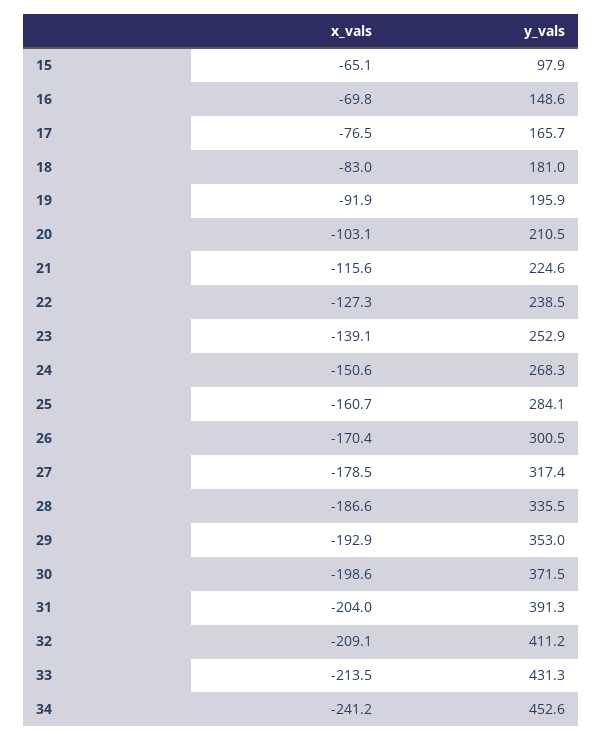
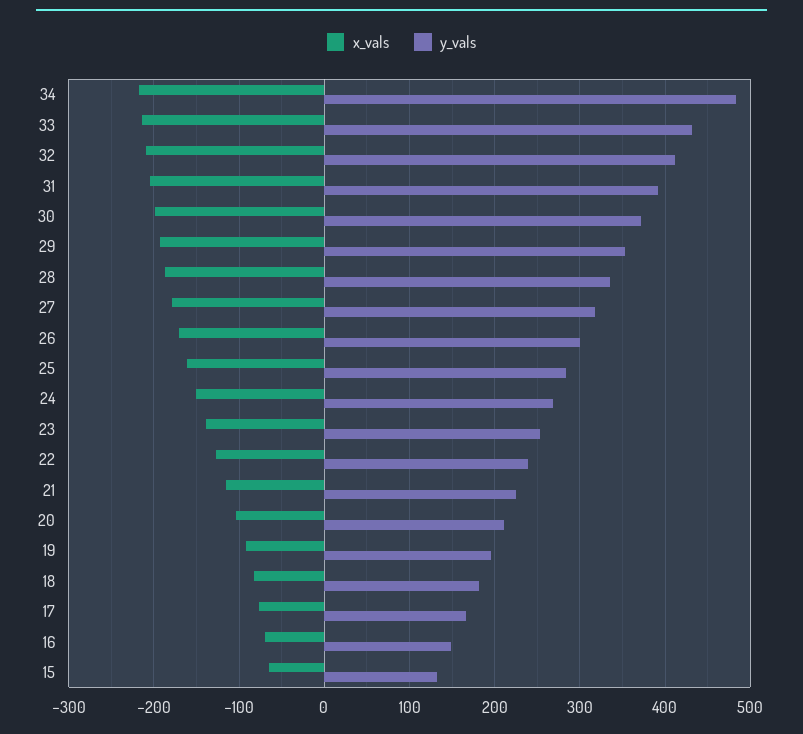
y_vals, 15: 97.9 -> 130
x_vals, 34: -241.2 -> -220
y_vals, 34: 452.6 -> 480

